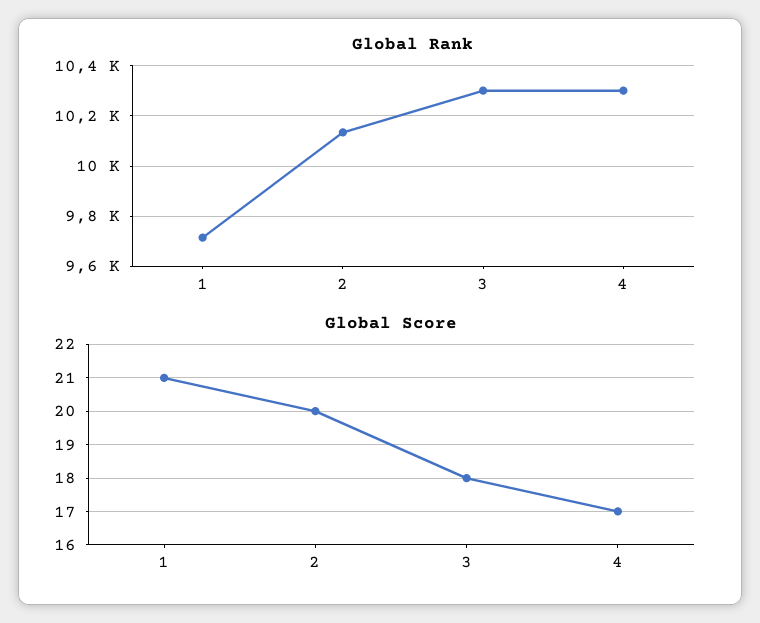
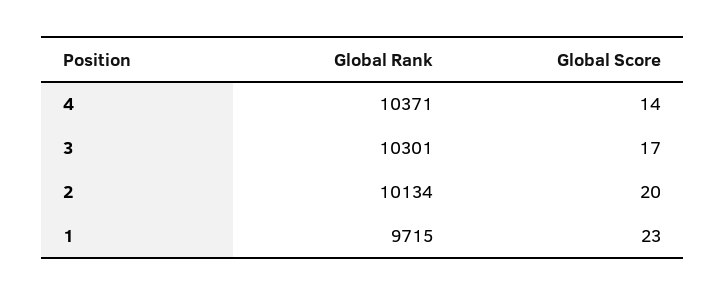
Global Rank, 4: 10300 -> 10371
Global Score, 1: 21 -> 23
Global Score, 3: 18 -> 17
Global Score, 4: 17 -> 14

